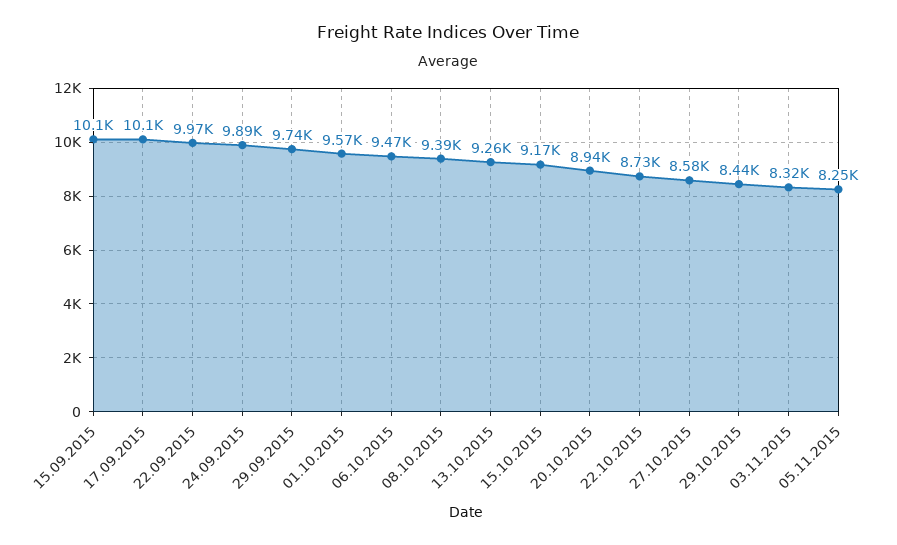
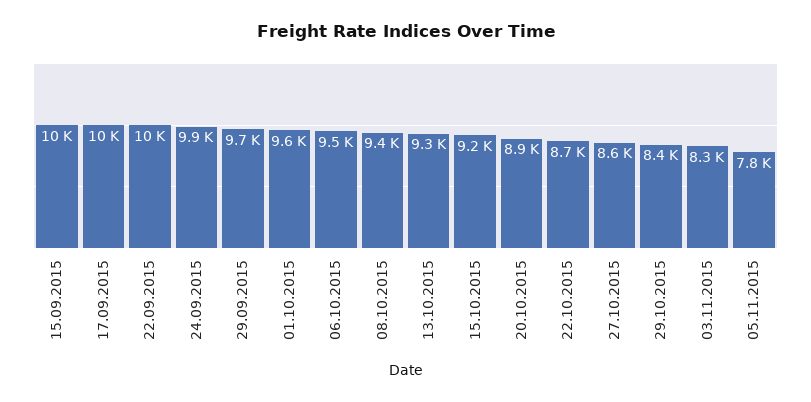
05.11.2015: 8250 -> 7800

